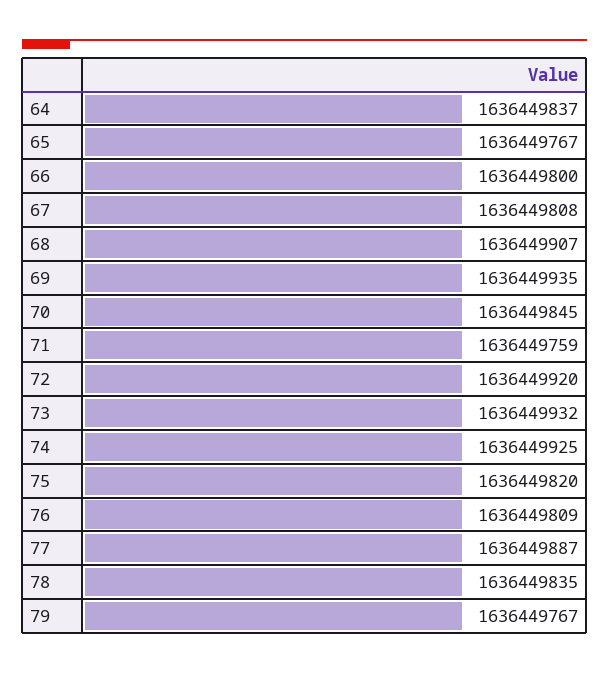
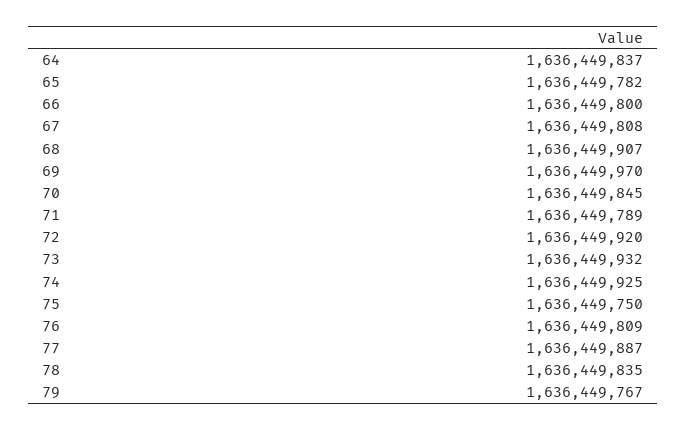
65: 1636449767 -> 1636449782
69: 1636449935 -> 1636449970
71: 1636449759 -> 1636449789
75: 1636449820 -> 1636449750

